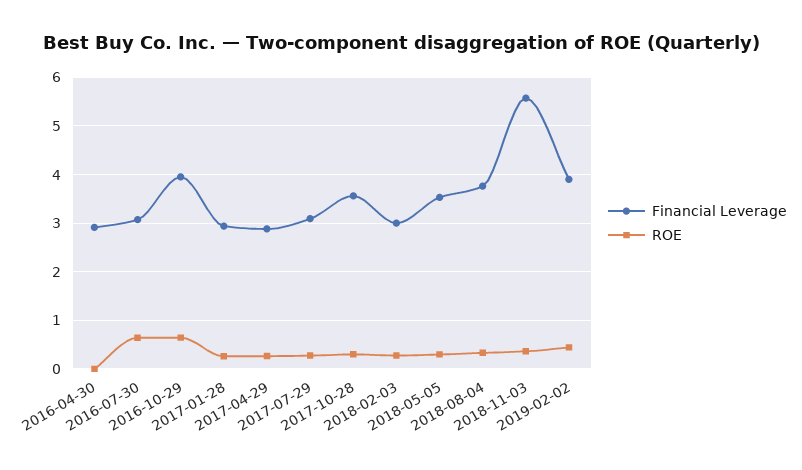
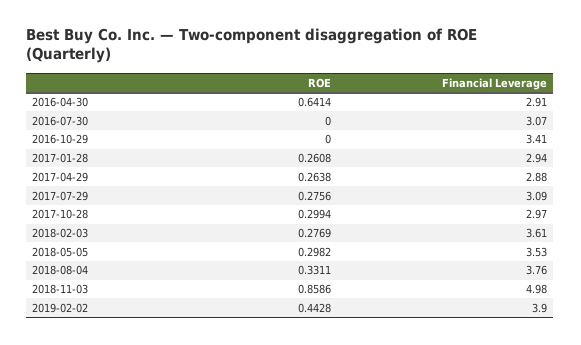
ROE, 2016-04-30: 0 -> 0.6414
ROE, 2016-07-30: 0.6 -> 0
Financial Leverage, 2016-10-29: 4 -> 3.41
ROE, 2016-10-29: 0.6 -> 0
Financial Leverage, 2017-10-28: 3.6 -> 2.97
Financial Leverage, 2018-02-03: 3 -> 3.61
Financial Leverage, 2018-11-03: 5.6 -> 4.98
ROE, 2018-11-03: 0.4 -> 0.8586

